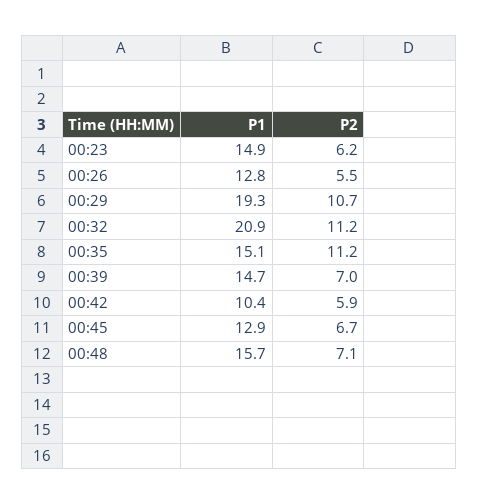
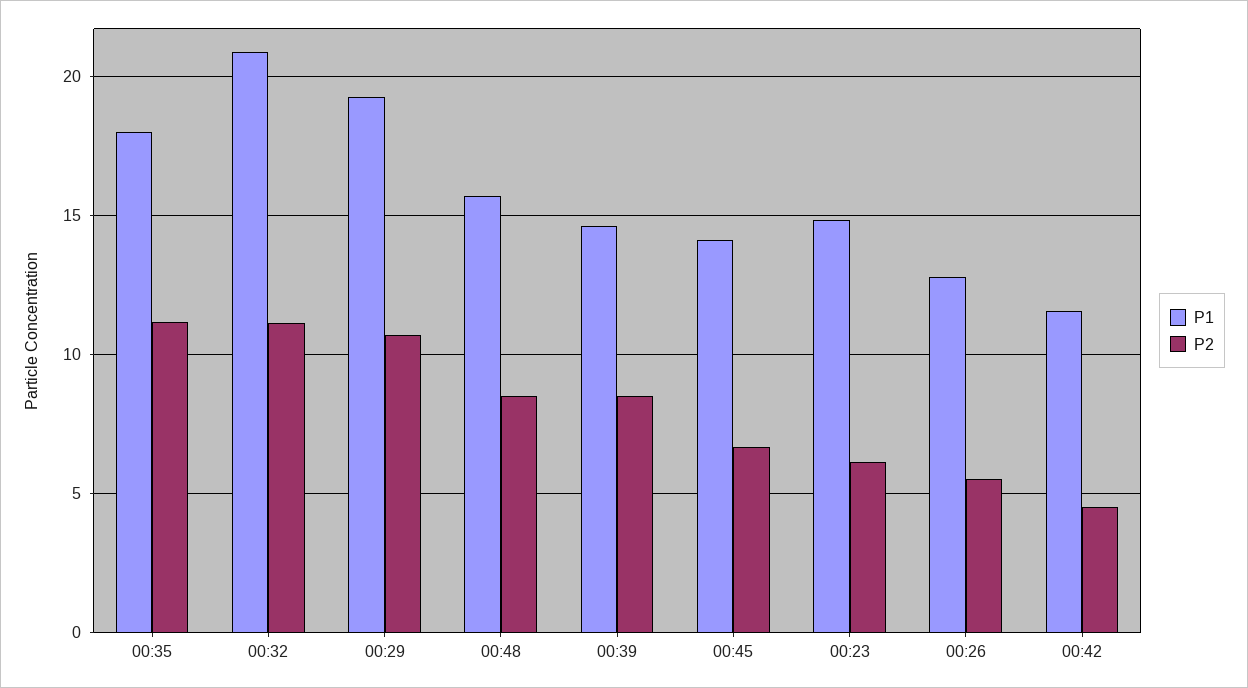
P1, 00:35: 15.1 -> 18
P2, 00:39: 7 -> 8.5
P1, 00:42: 10.4 -> 11.5
P2, 00:42: 5.9 -> 4.5
P1, 00:45: 12.9 -> 14
P2, 00:48: 7.1 -> 8.5

